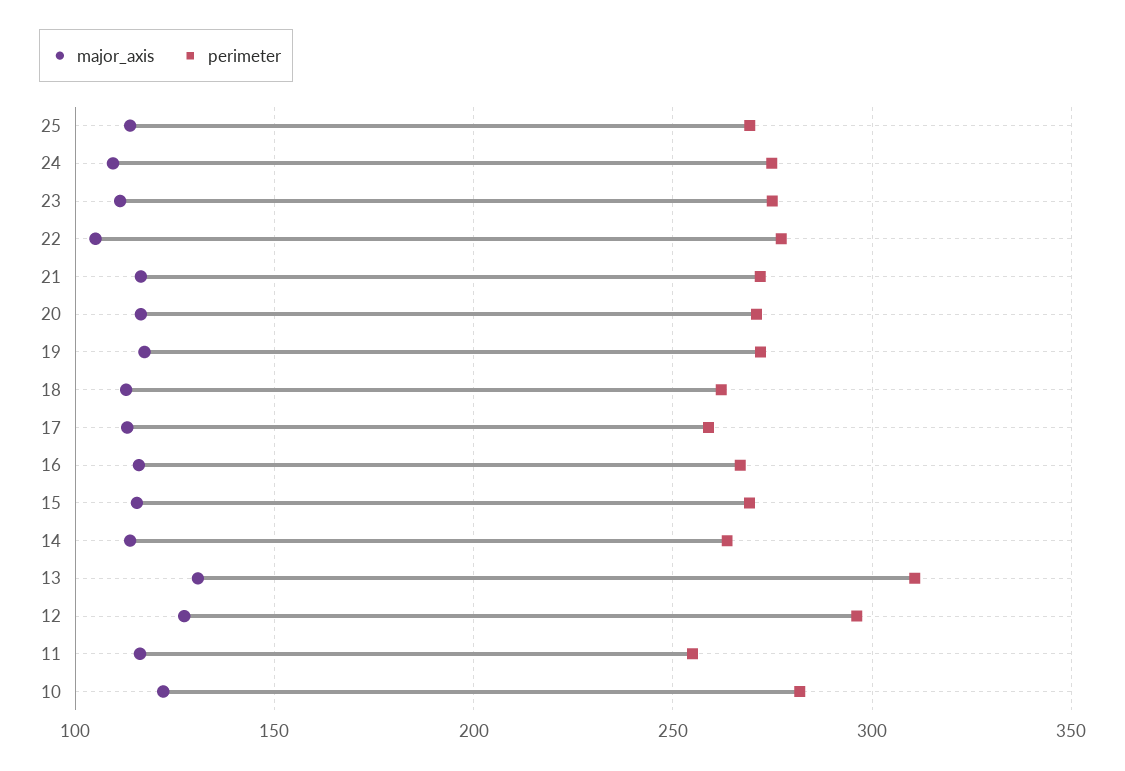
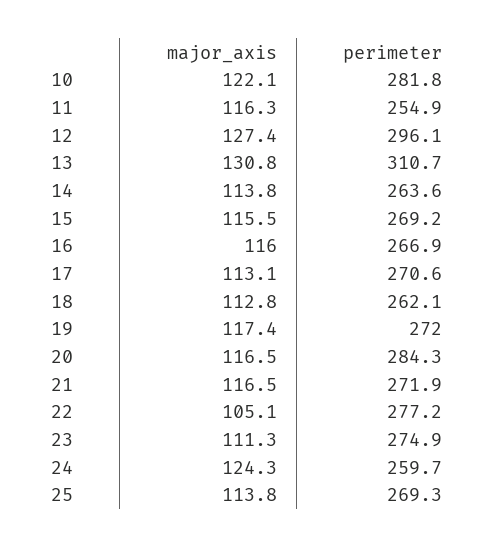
major_axis, 24: 110 -> 124.3
perimeter, 24: 275 -> 259.7
perimeter, 20: 270 -> 284.3
perimeter, 17: 260 -> 270.6

